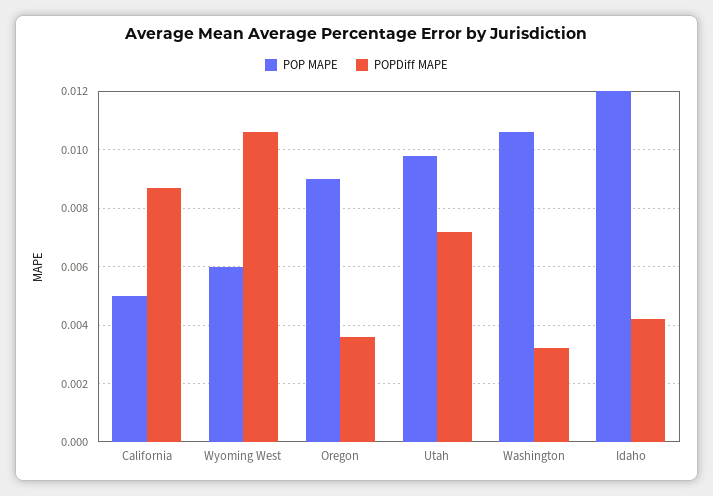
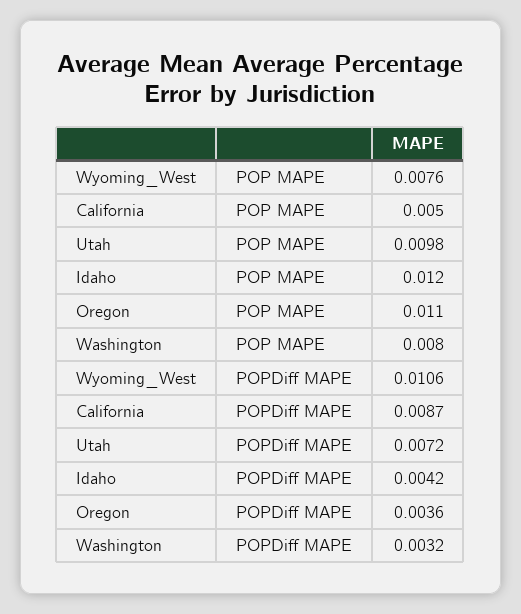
POP MAPE, Wyoming West: 0.006 -> 0.0076
POP MAPE, Oregon: 0.009 -> 0.011
POP MAPE, Washington: 0.0105 -> 0.008

